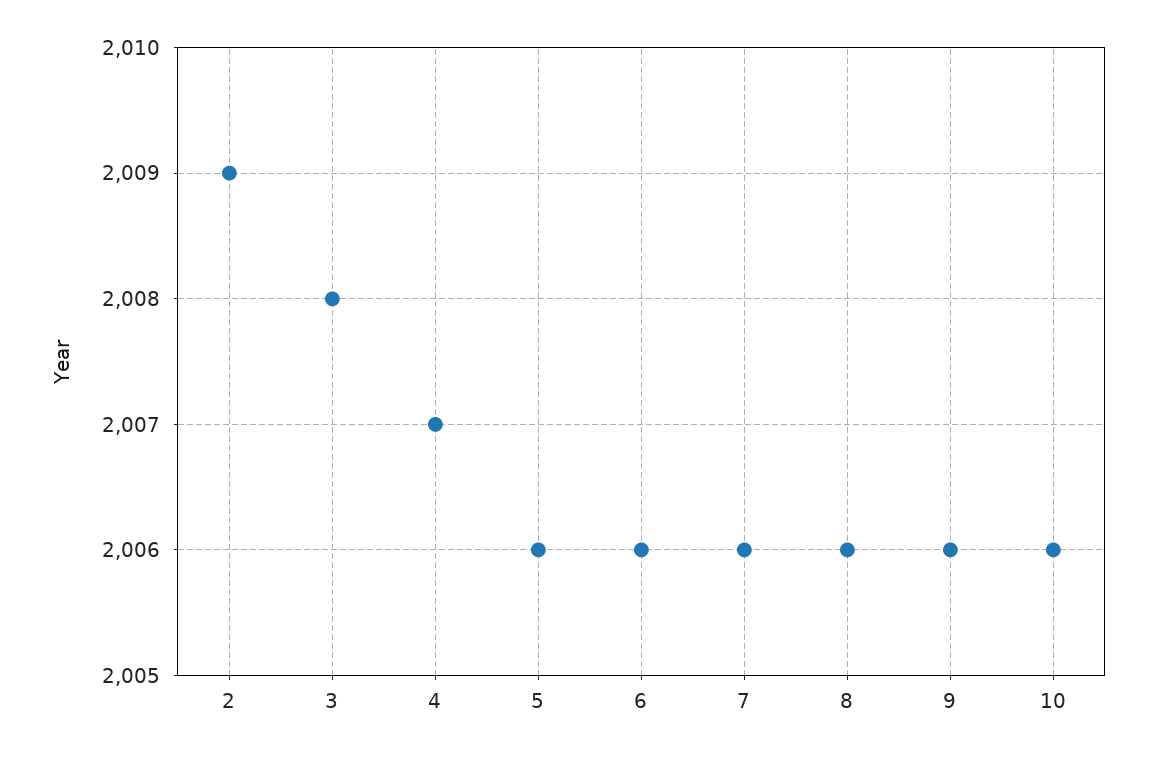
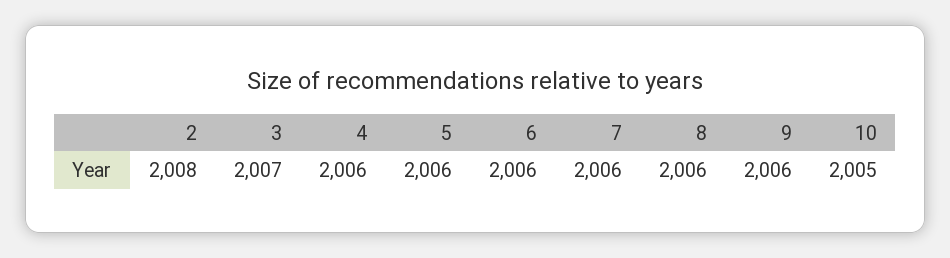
2: 2009 -> 2008
3: 2008 -> 2007
4: 2007 -> 2006
10: 2006 -> 2005

